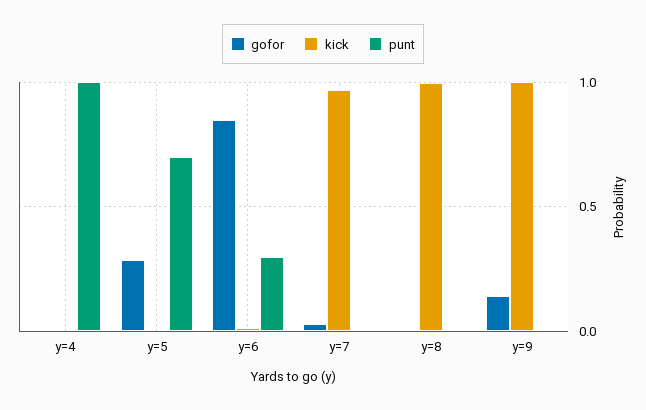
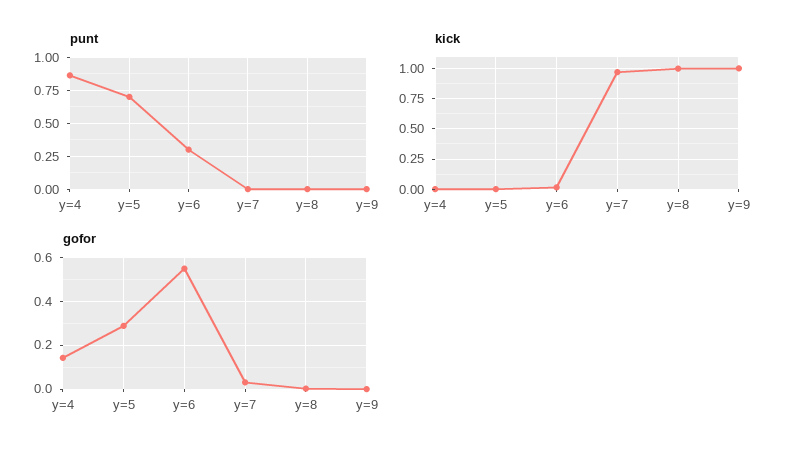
gofor, y=4: 0 -> 0.15
punt, y=4: 1 -> 0.85
gofor, y=6: 0.85 -> 0.55
gofor, y=9: 0.15 -> 0

